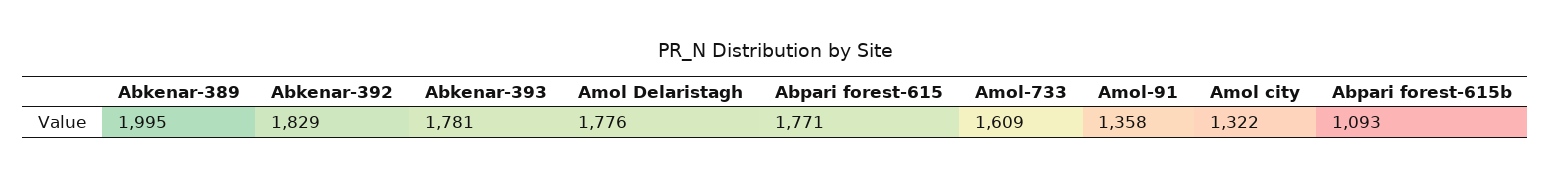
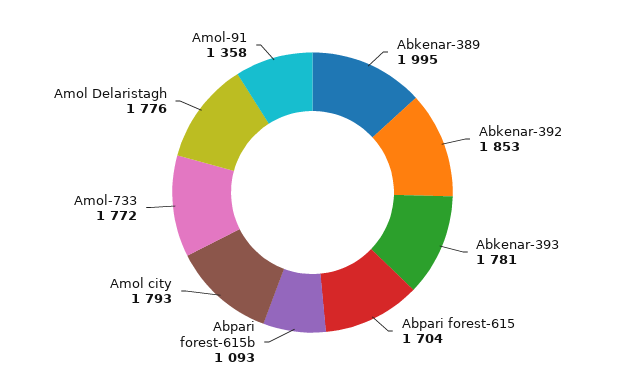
Abkenar-392: 1829 -> 1853
Abpari forest-615: 1771 -> 1704
Amol-733: 1609 -> 1772
Amol city: 1322 -> 1793

